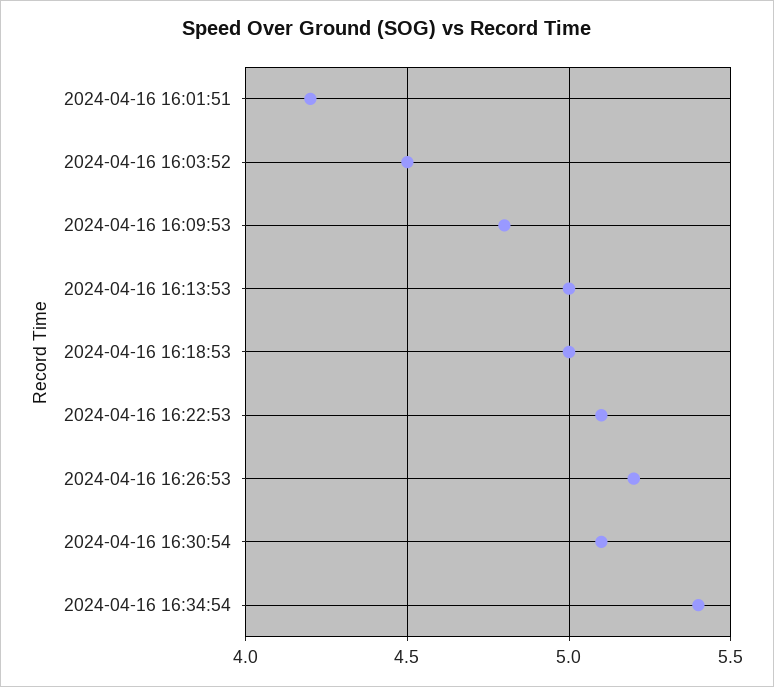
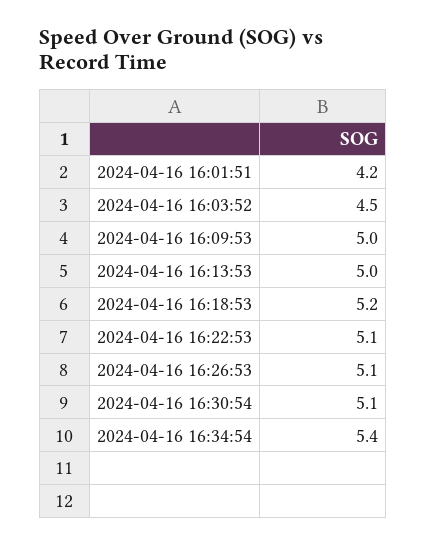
2024-04-16 16:09:53: 4.8 -> 5
2024-04-16 16:18:53: 5 -> 5.2
2024-04-16 16:26:53: 5.2 -> 5.1

